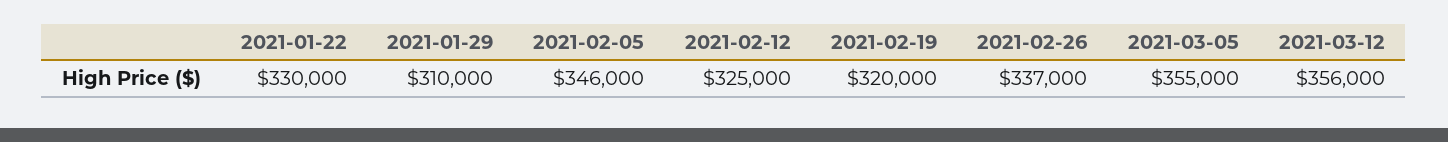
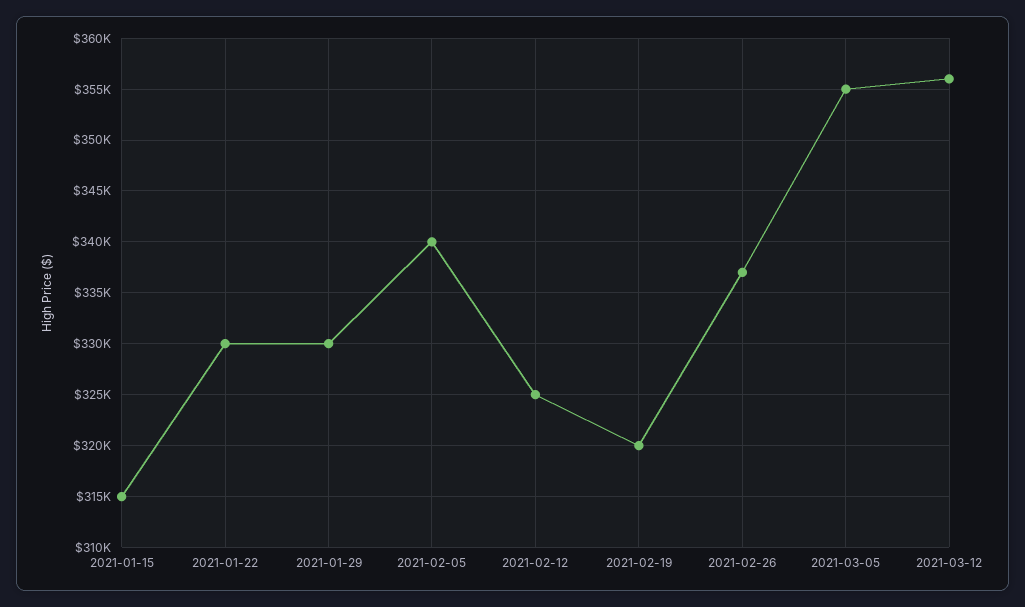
2021-01-29: 310000 -> 330000
2021-02-05: 346000 -> 340000
2021-01-15: none -> 315000

